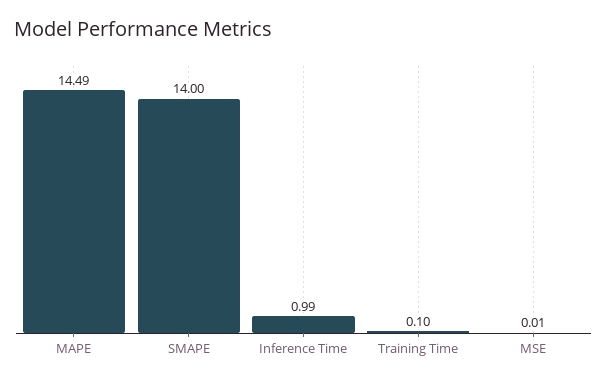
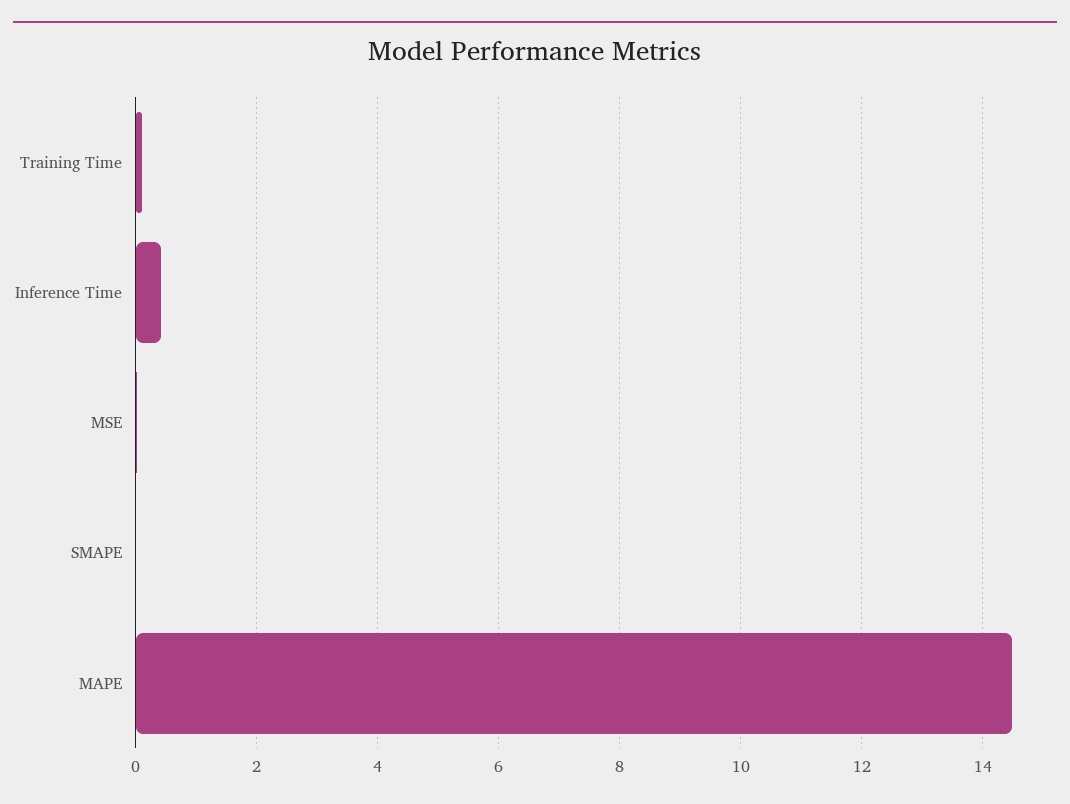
SMAPE: 14 -> 0
Inference Time: 0.99 -> 0.4

